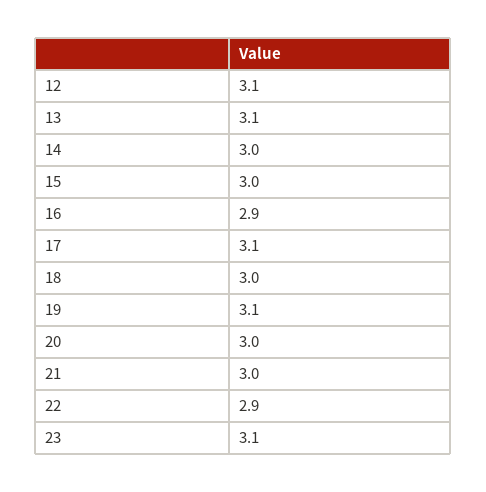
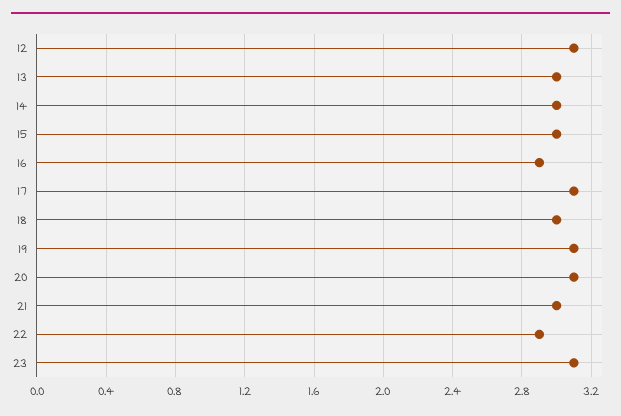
13: 3.1 -> 3
20: 3 -> 3.1

